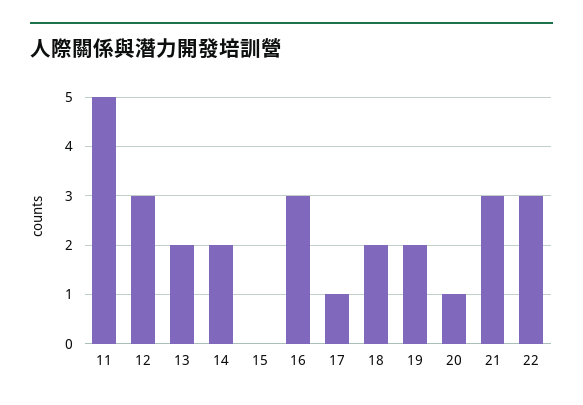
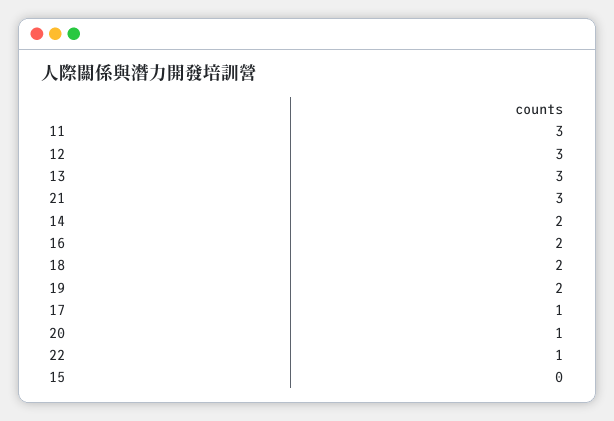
11: 5 -> 3
13: 2 -> 3
16: 3 -> 2
22: 3 -> 1

